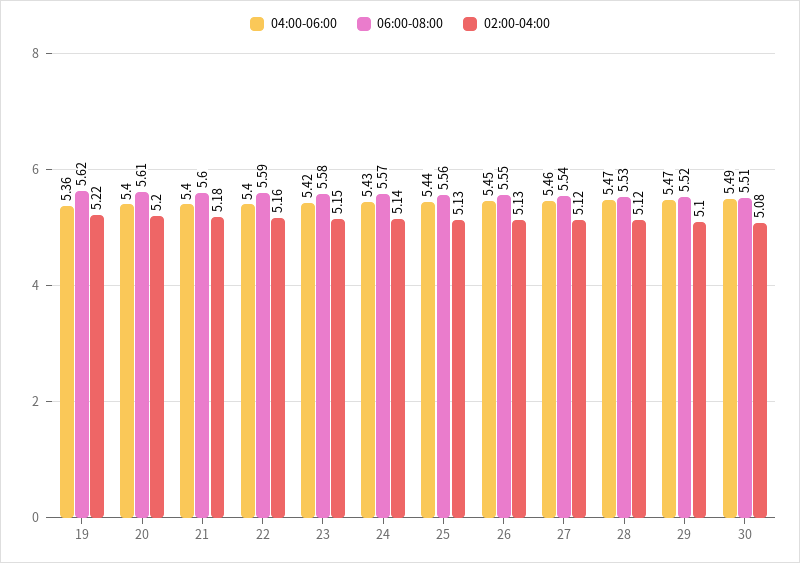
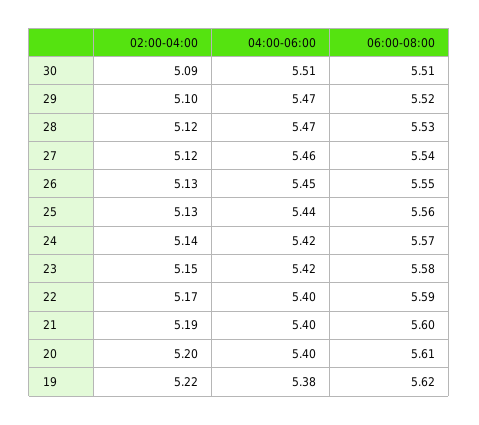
04:00-06:00, 19: 5.36 -> 5.38
02:00-04:00, 21: 5.18 -> 5.19
02:00-04:00, 22: 5.16 -> 5.17
04:00-06:00, 24: 5.43 -> 5.42
04:00-06:00, 30: 5.49 -> 5.51
02:00-04:00, 30: 5.08 -> 5.09

